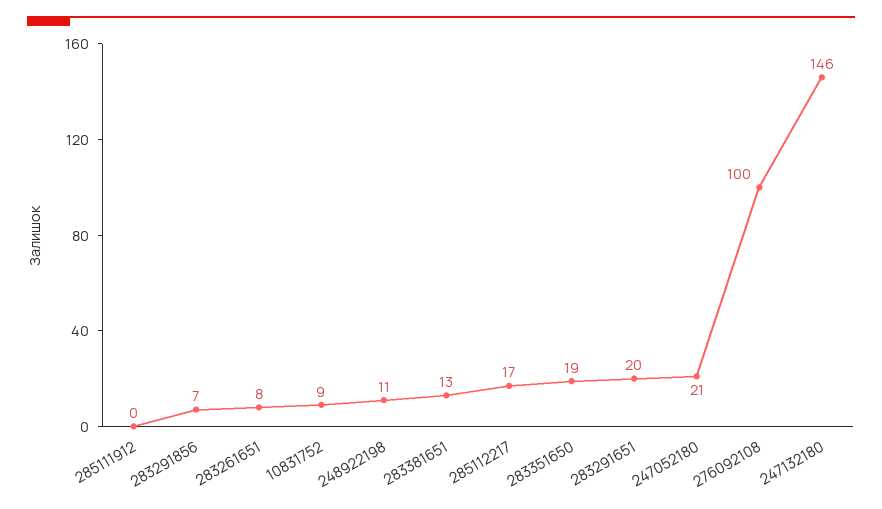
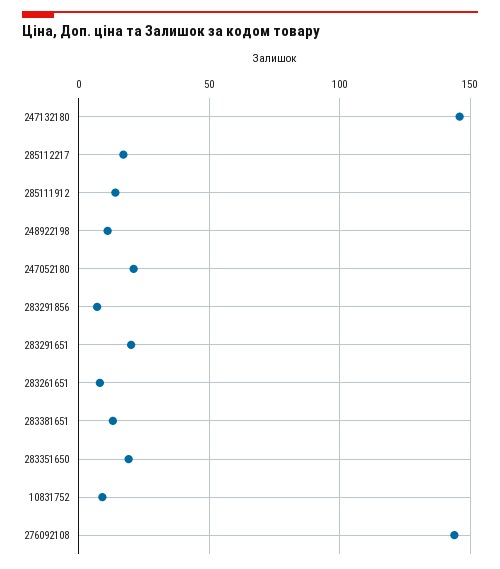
285111912: 0 -> 15
276092108: 100 -> 145

